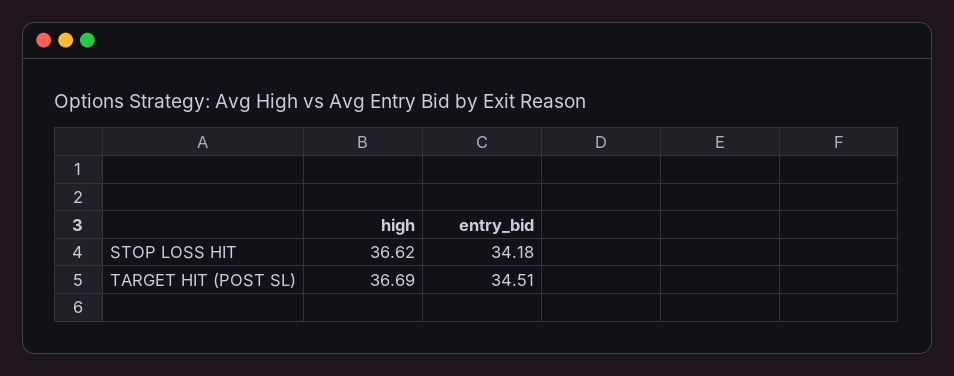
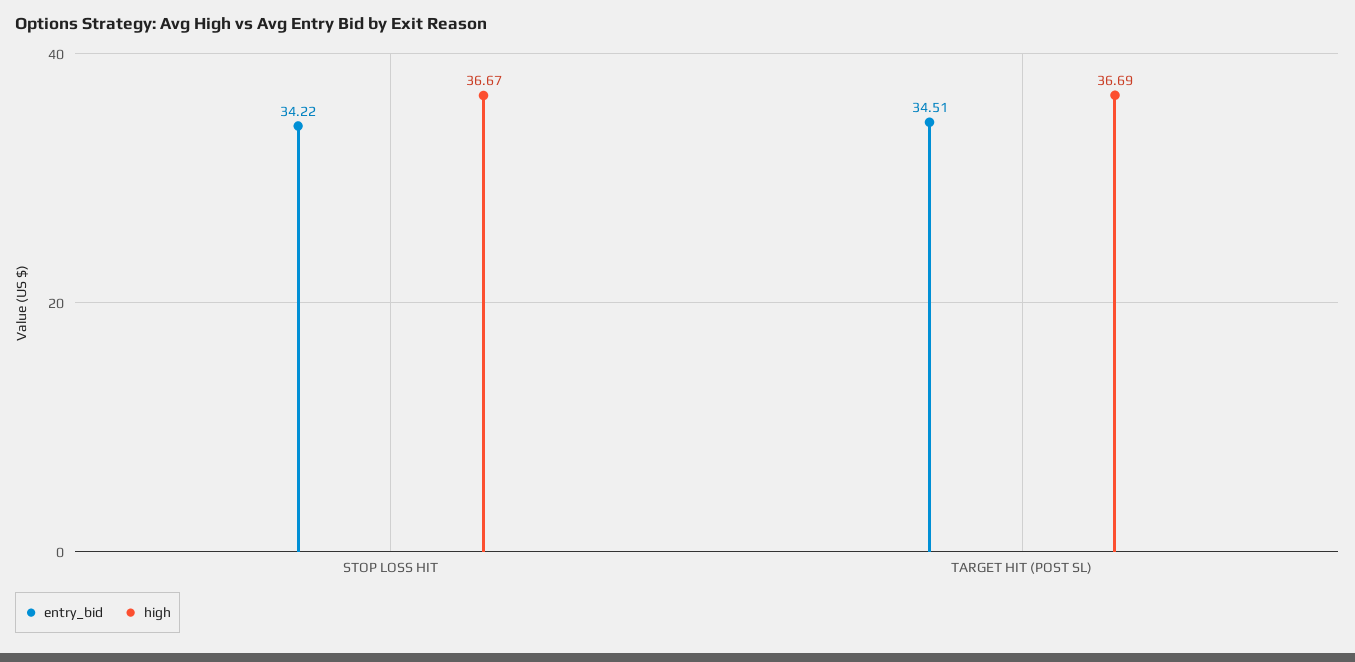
high, STOP LOSS HIT: 36.62 -> 36.67
entry_bid, STOP LOSS HIT: 34.18 -> 34.22

